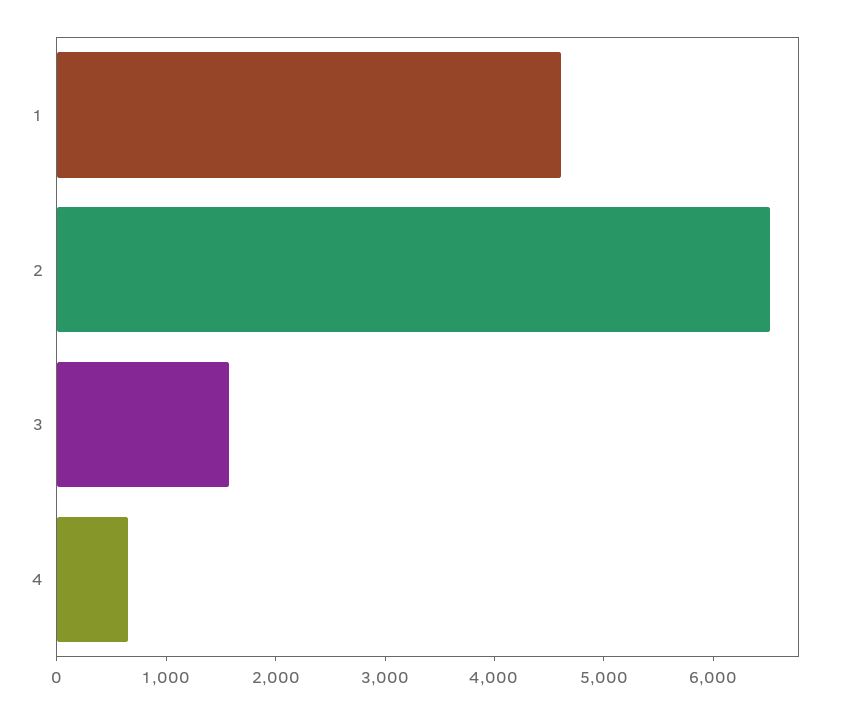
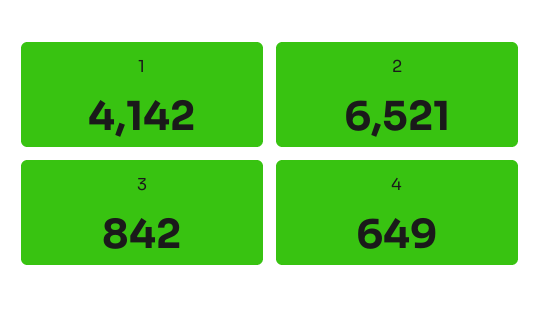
1: 4600 -> 4142
3: 1600 -> 842

